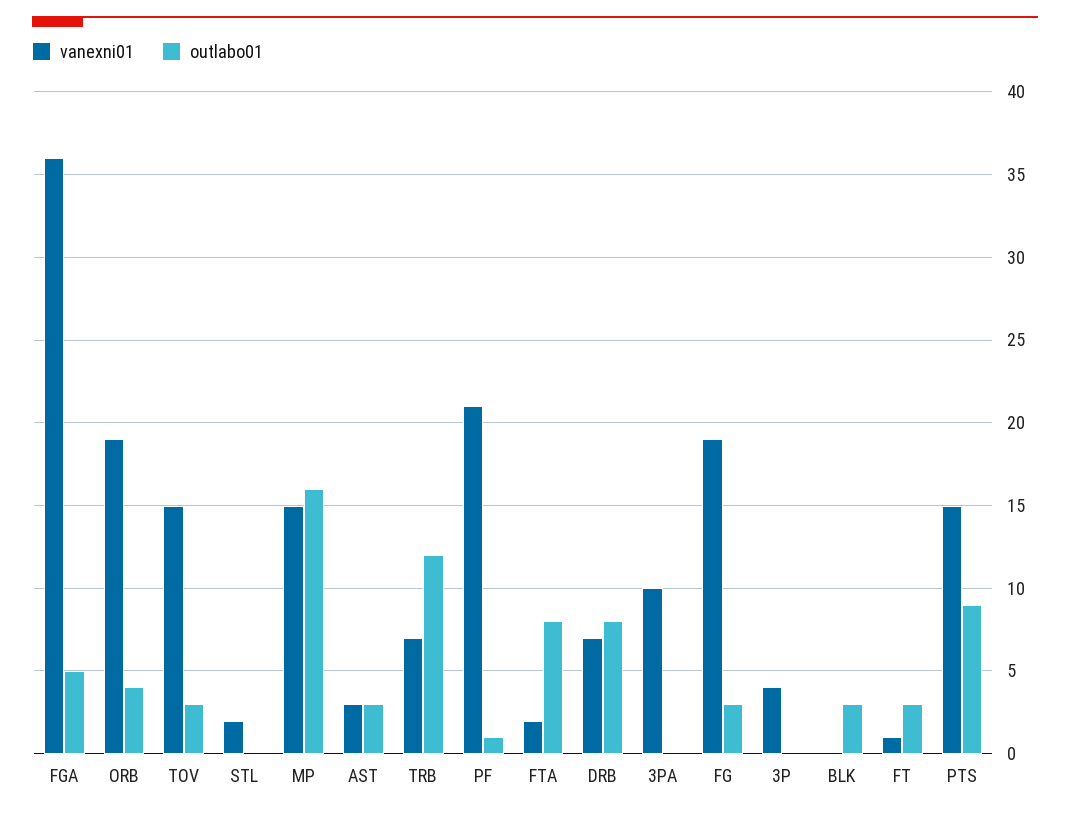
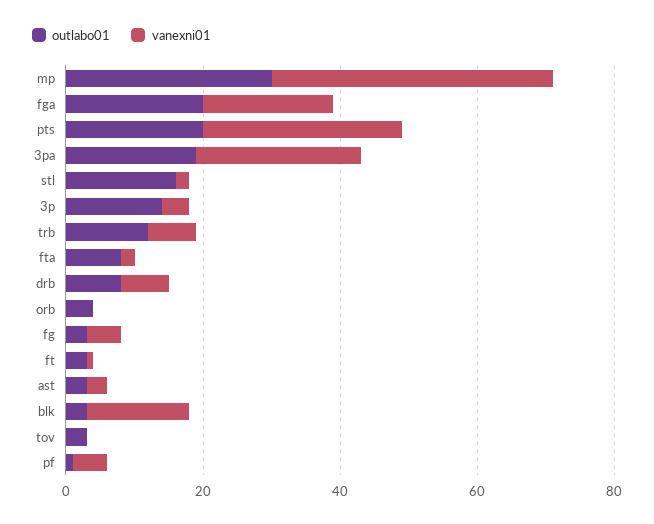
vanexni01, FGA: 36 -> 20
outlabo01, FGA: 5 -> 20
vanexni01, ORB: 19 -> 0
vanexni01, TOV: 15 -> 0
outlabo01, STL: 0 -> 15
vanexni01, MP: 15 -> 40
outlabo01, MP: 16 -> 30
vanexni01, PF: 21 -> 5
vanexni01, 3PA: 10 -> 25
outlabo01, 3PA: 0 -> 20
vanexni01, FG: 19 -> 5
outlabo01, 3P: 0 -> 15
vanexni01, BLK: 0 -> 15
vanexni01, PTS: 15 -> 30
outlabo01, PTS: 9 -> 20

